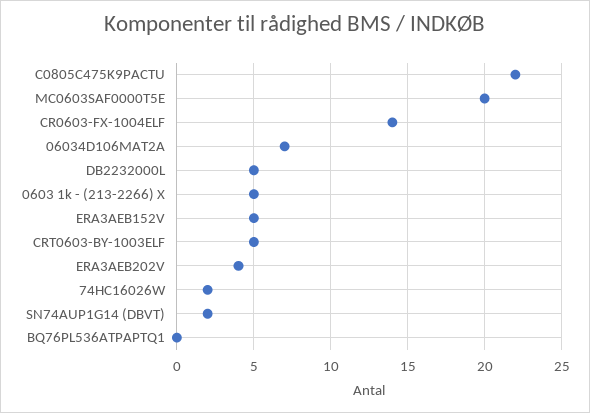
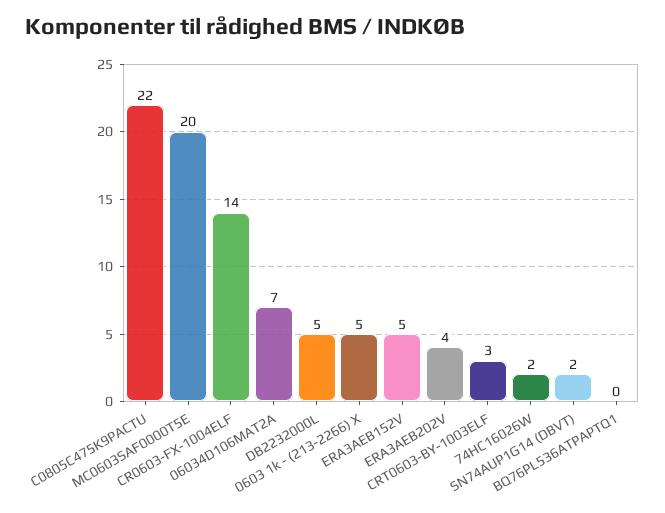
CRT0603-BY-1003ELF: 5 -> 3

